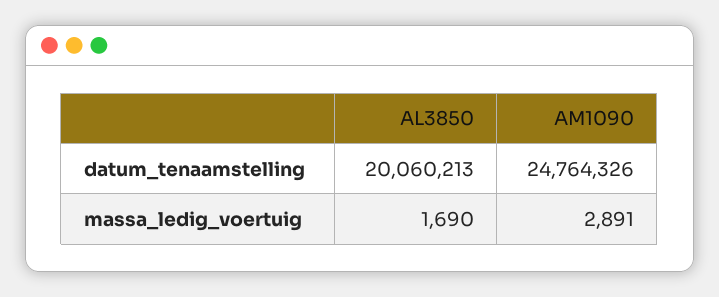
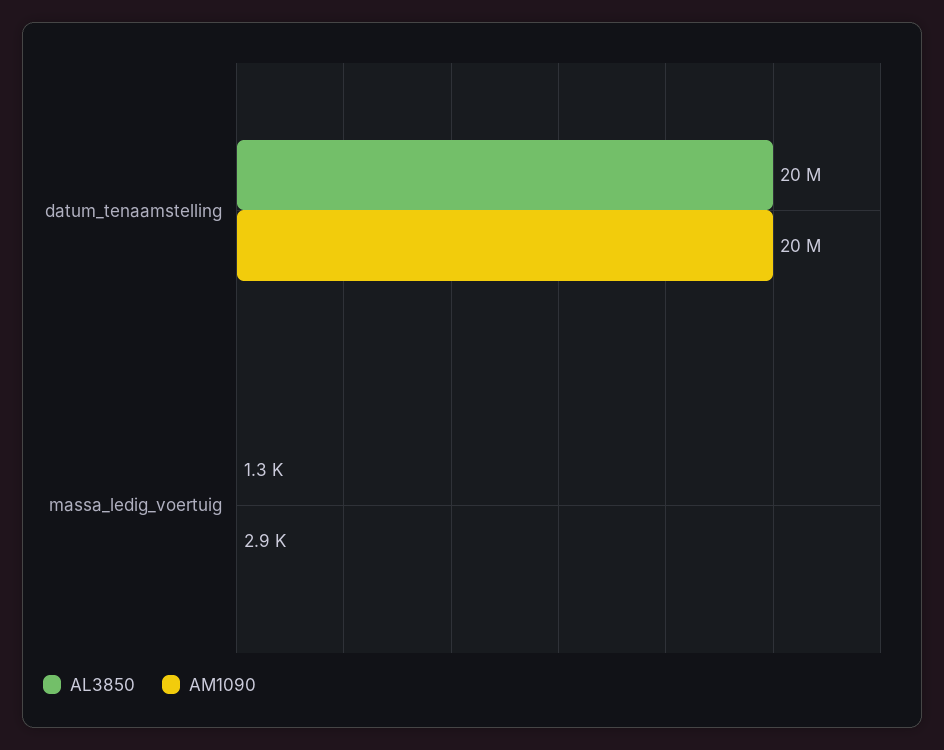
AM1090, datum_tenaamstelling: 24764326 -> 20000000
AL3850, massa_ledig_voertuig: 1690 -> 1300

